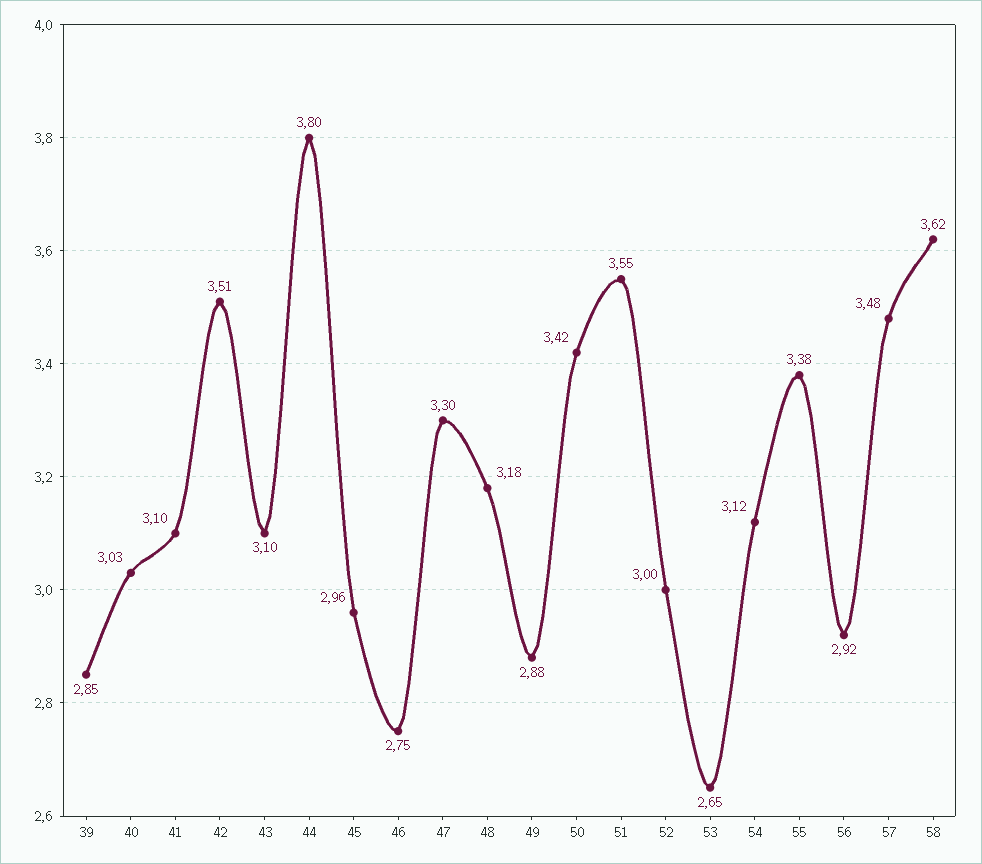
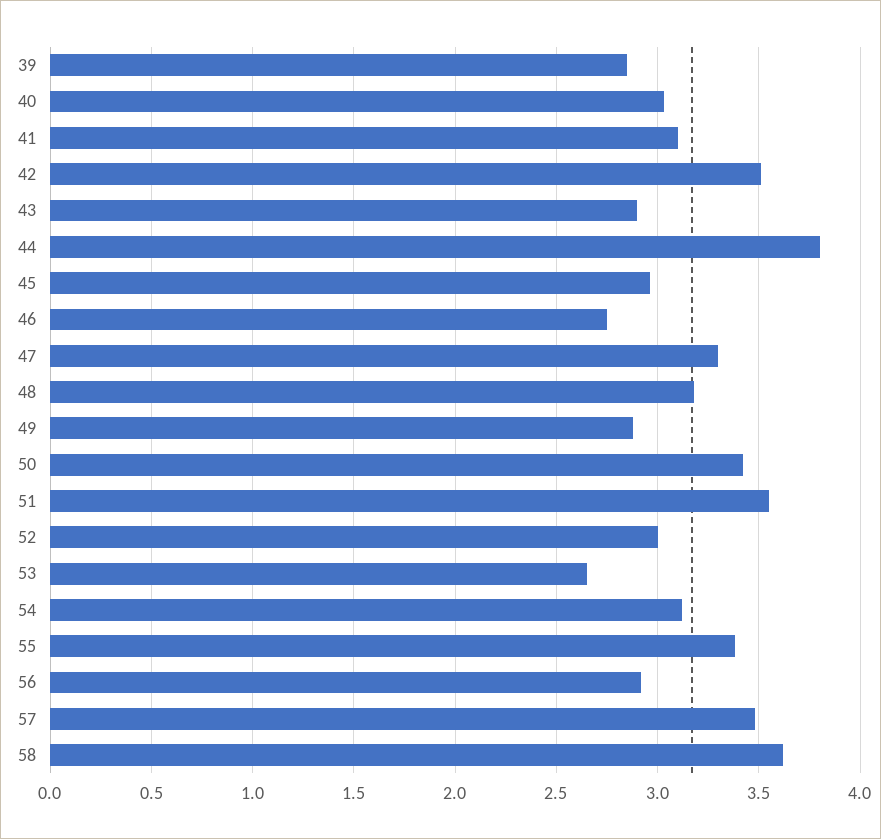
43: 3.1 -> 2.9

